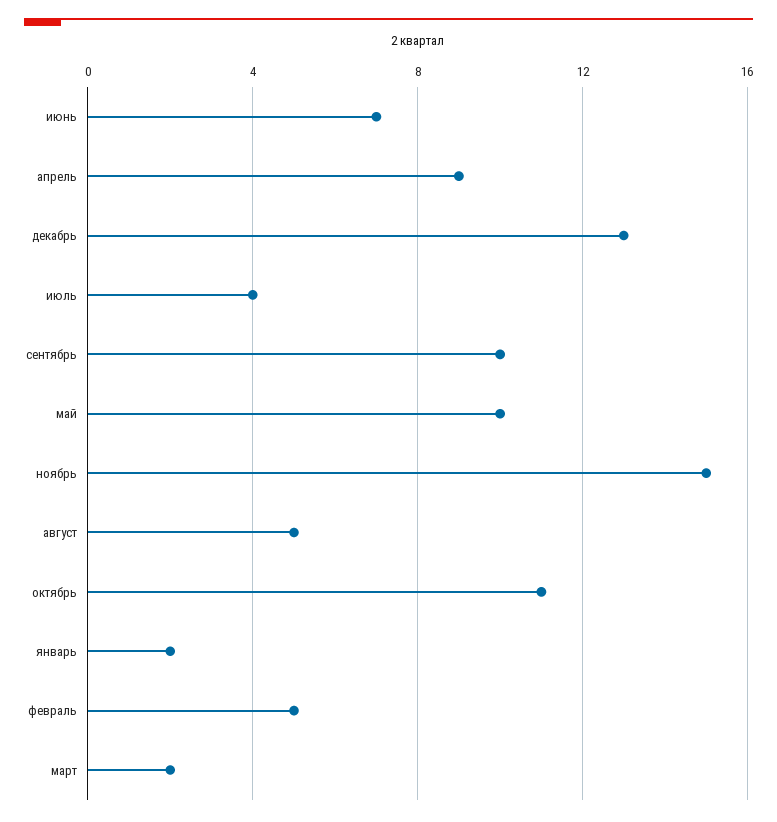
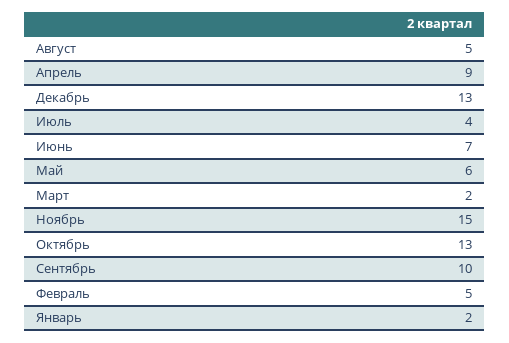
май: 10 -> 6
октябрь: 11 -> 13

